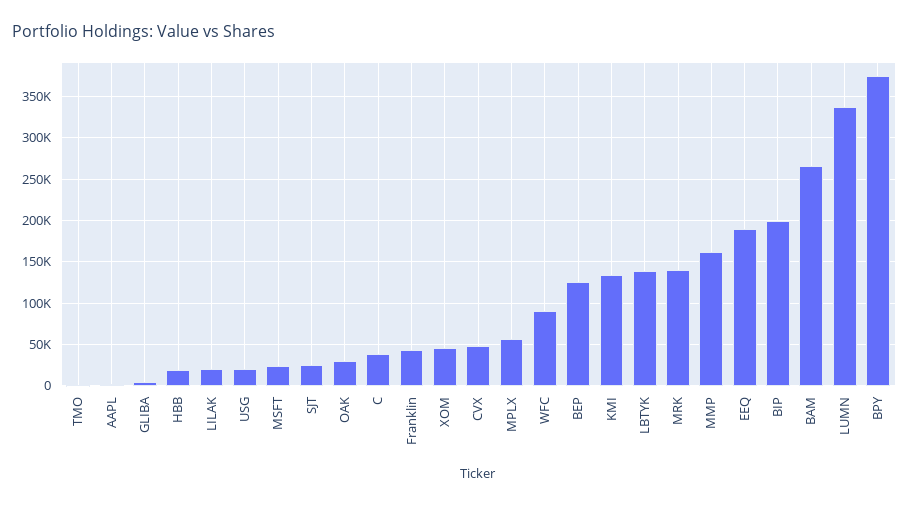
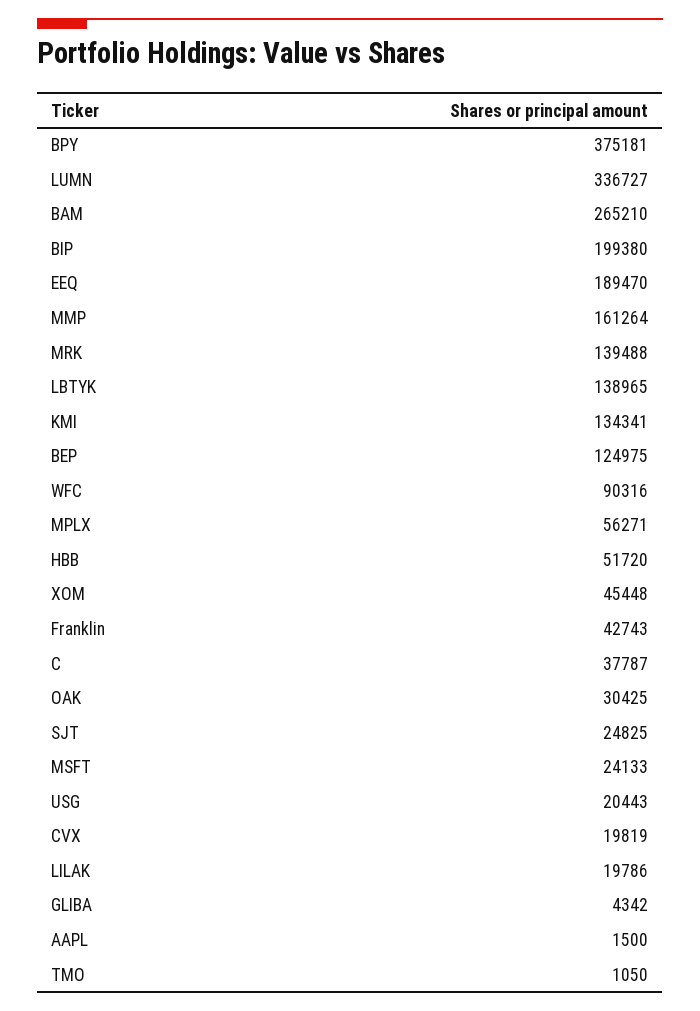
HBB: 20000 -> 51720
CVX: 50000 -> 19819

